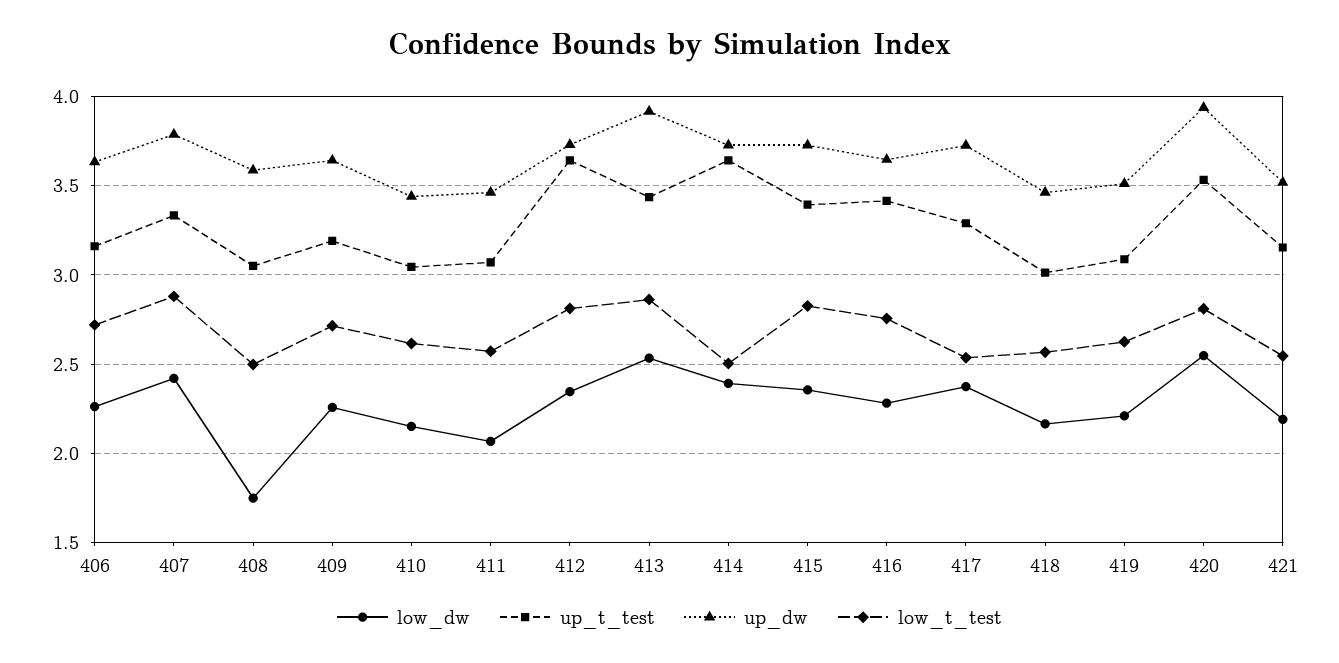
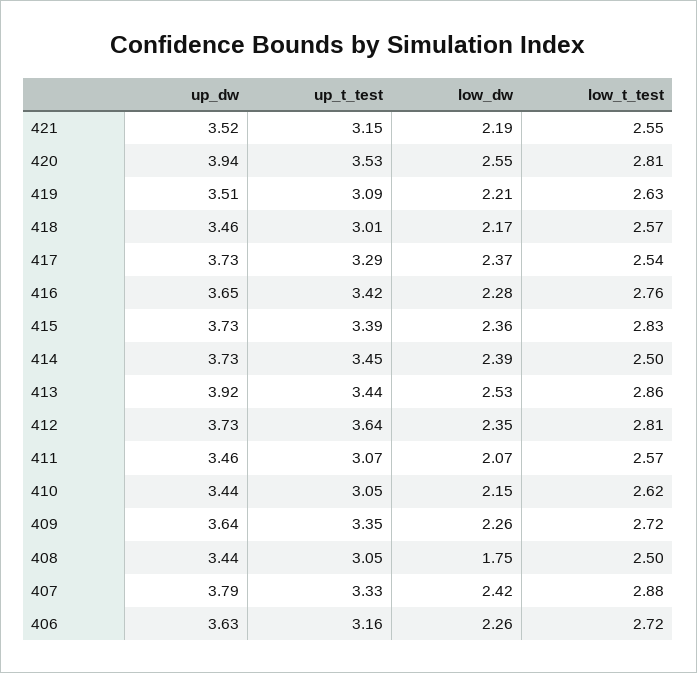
up_dw, 408: 3.6 -> 3.44
up_t_test, 409: 3.2 -> 3.35
up_t_test, 414: 3.65 -> 3.45

